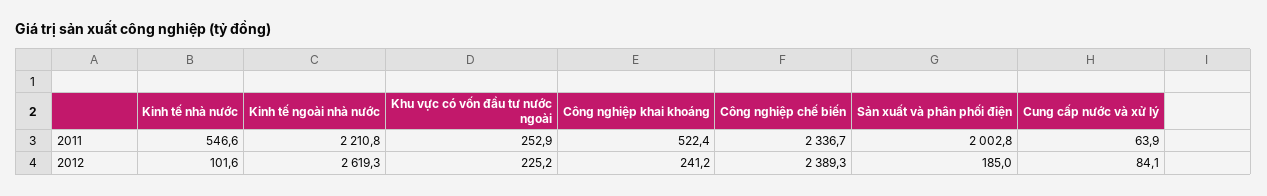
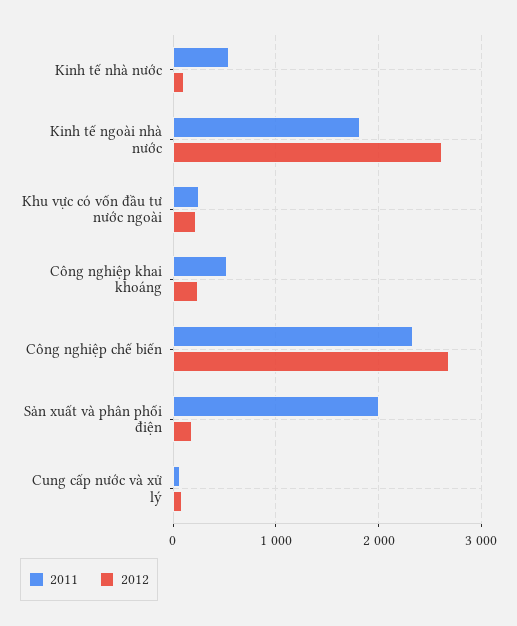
2011, Kinh tế ngoài nhà nước: 2210.8 -> 1800
2012, Công nghiệp chế biến: 2389.3 -> 2700

